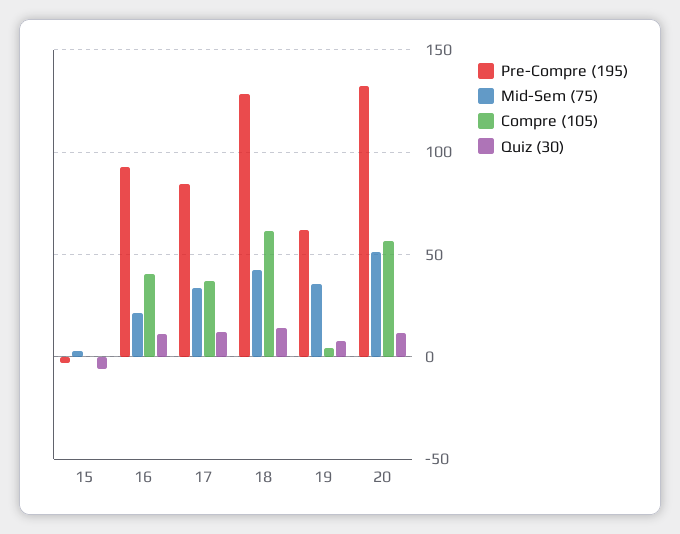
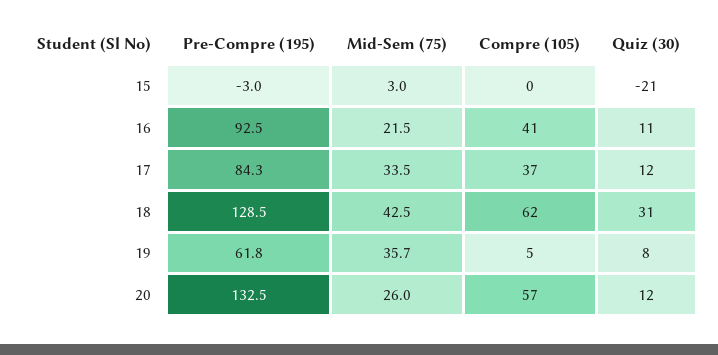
Quiz (30), 15: -5 -> -21
Quiz (30), 18: 15 -> 31
Mid-Sem (75), 20: 50 -> 26

